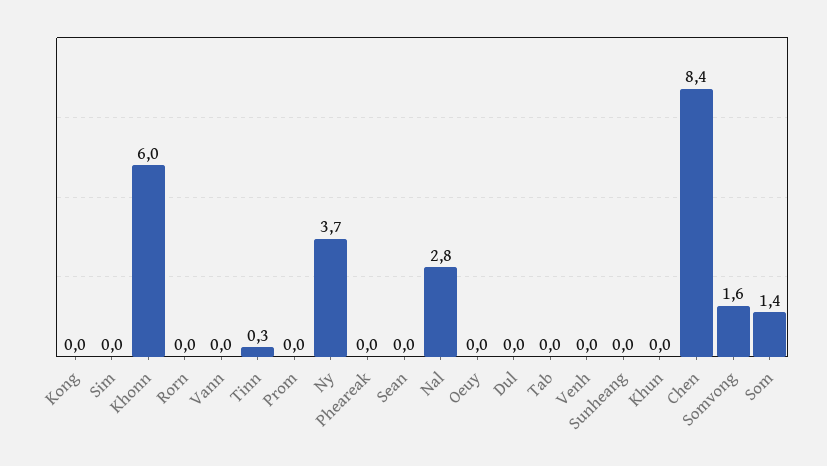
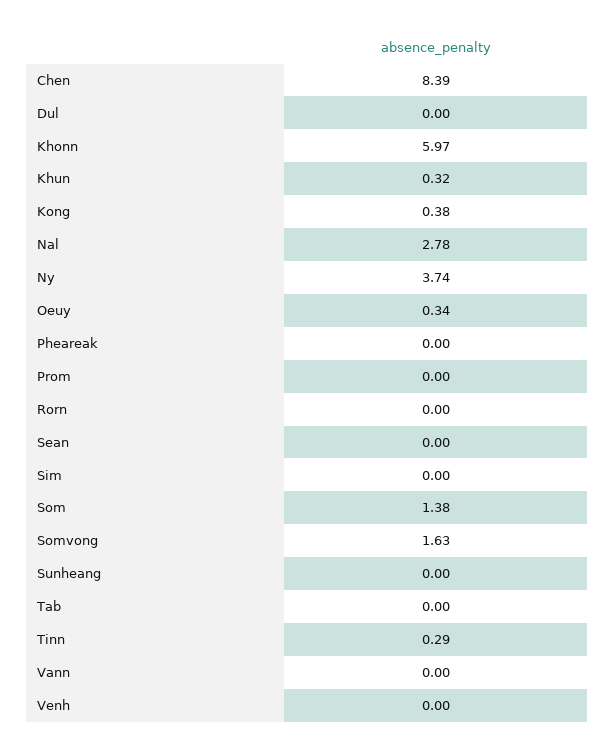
Kong: 0 -> 0.38
Oeuy: 0 -> 0.34
Khun: 0 -> 0.32

